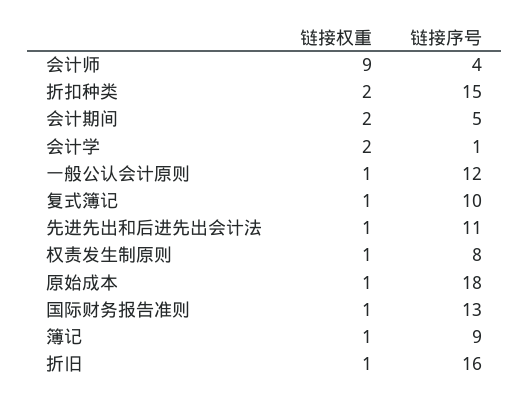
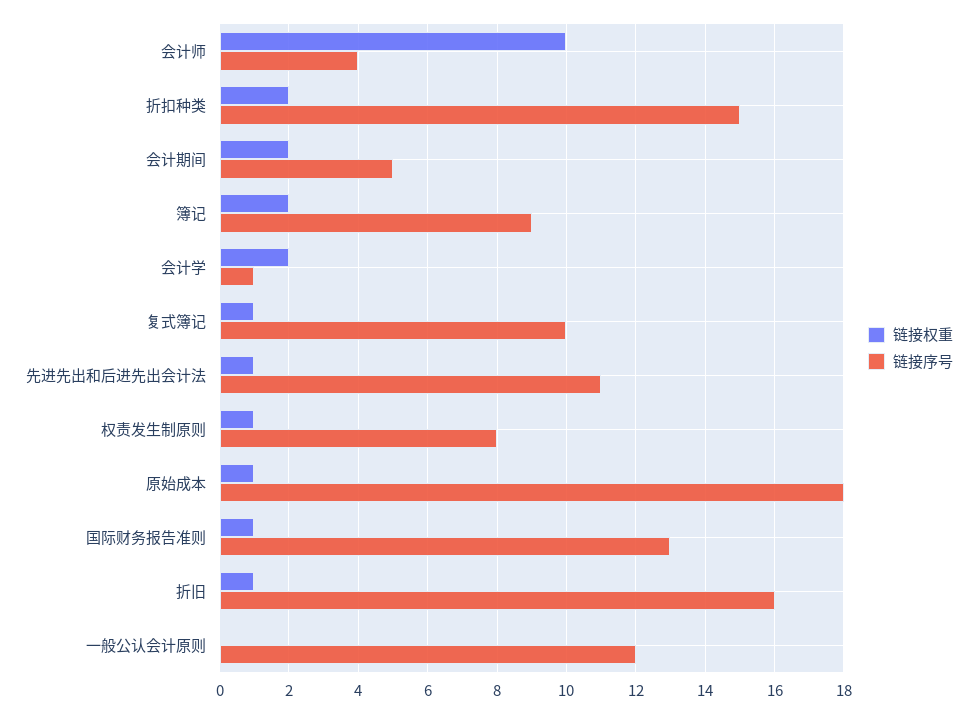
链接权重, 会计师: 9 -> 10
链接权重, 一般公认会计原则: 1 -> 0
链接权重, 簿记: 1 -> 2

